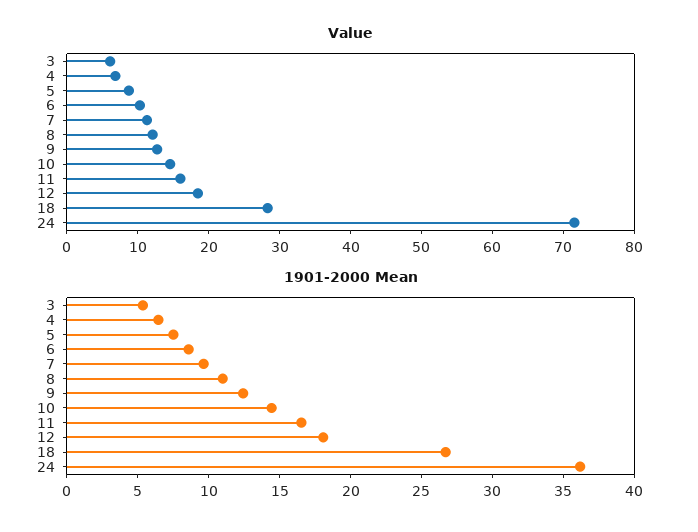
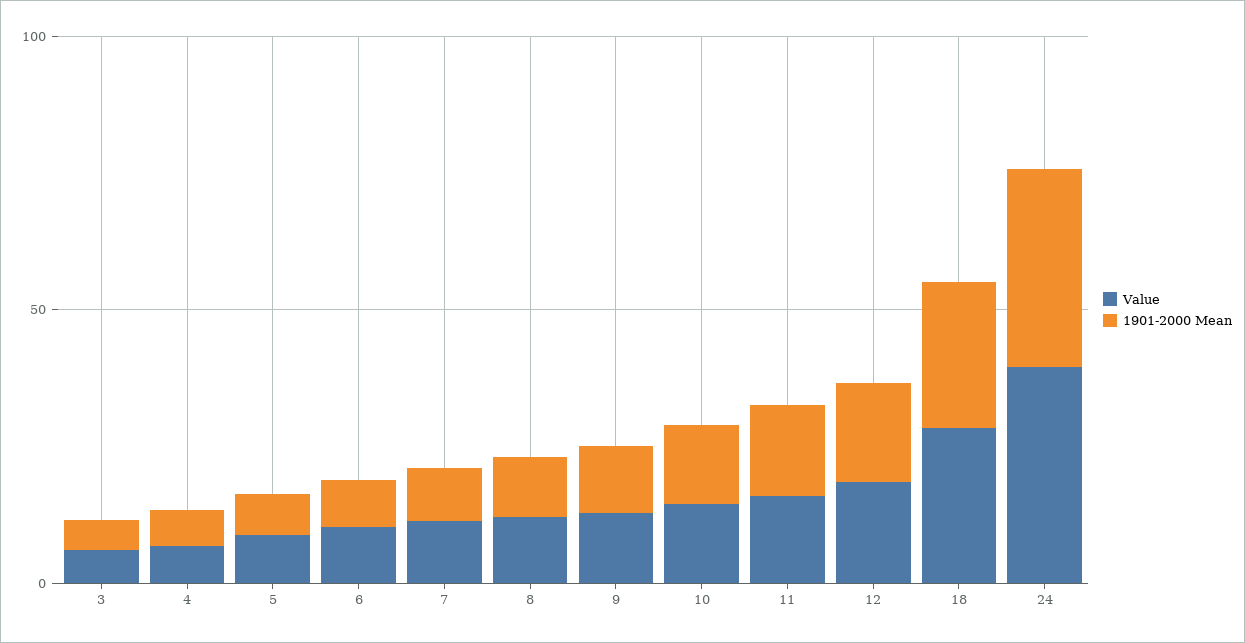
Value, 24: 72 -> 40

